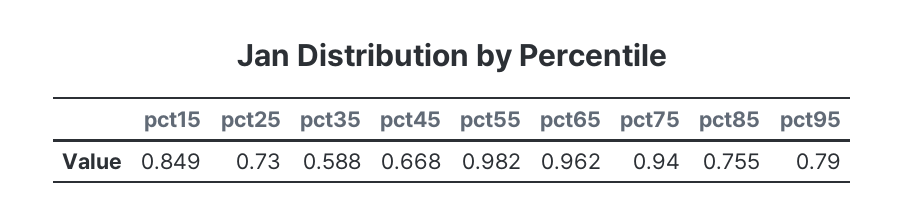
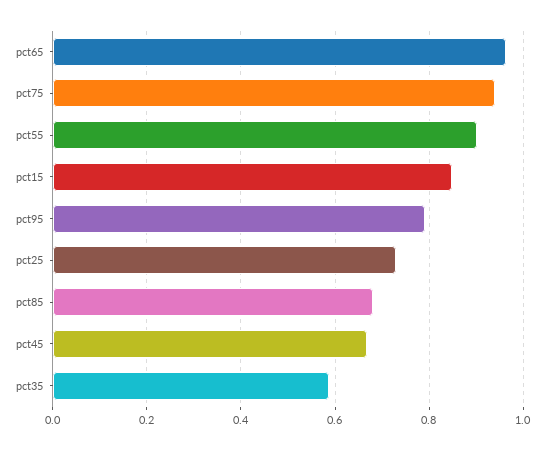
pct55: 0.982 -> 0.9
pct85: 0.755 -> 0.68

